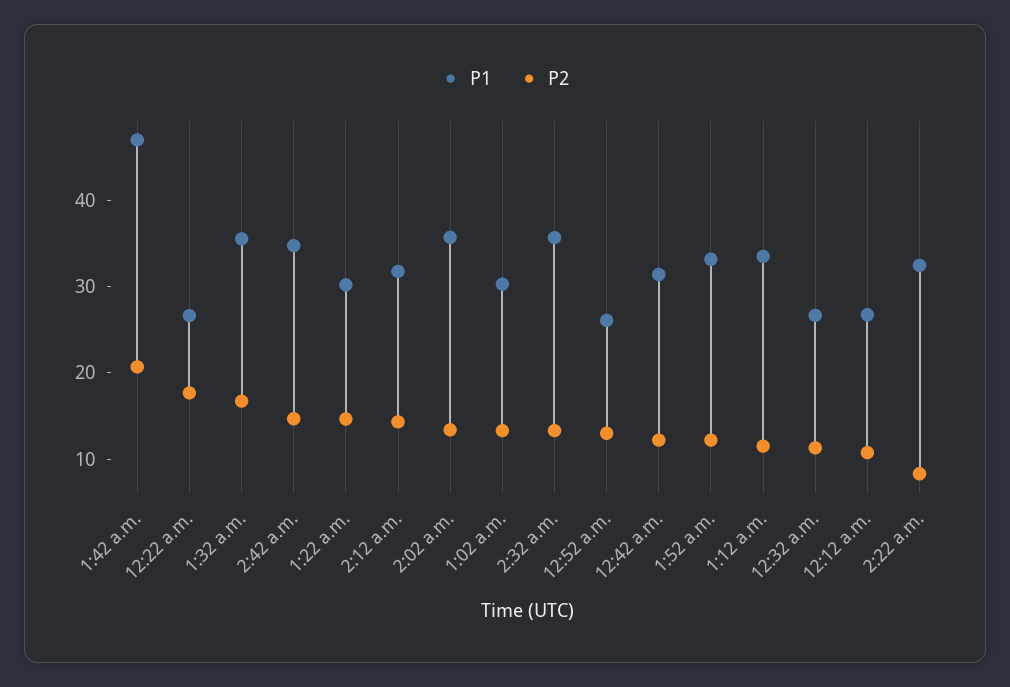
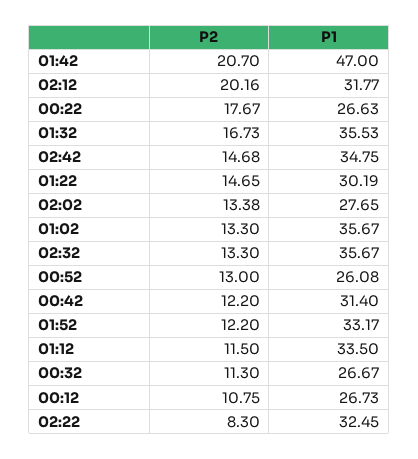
P2, 2:12 a.m.: 14 -> 20.16
P1, 2:02 a.m.: 36 -> 27.65
P1, 1:02 a.m.: 30 -> 35.67

